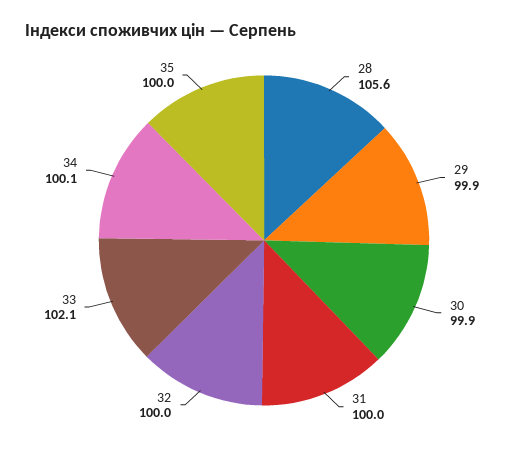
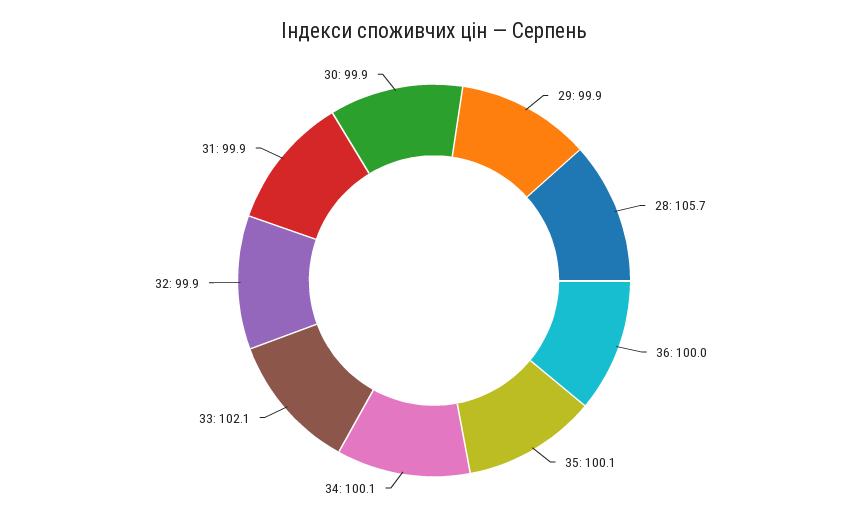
28: 105.6 -> 105.7
31: 100 -> 99.9
32: 100 -> 99.9
35: 100 -> 100.1
36: none -> 100

